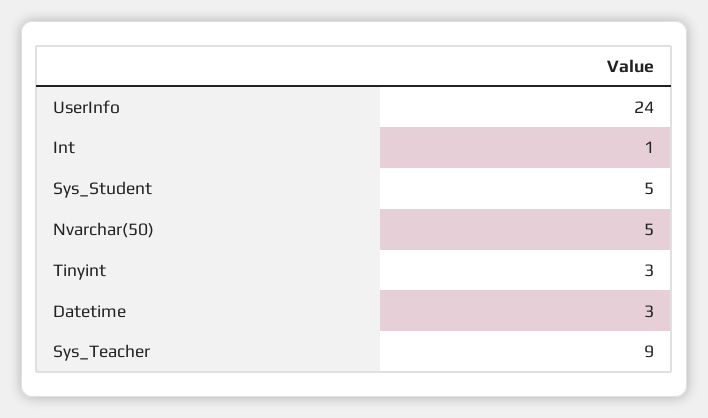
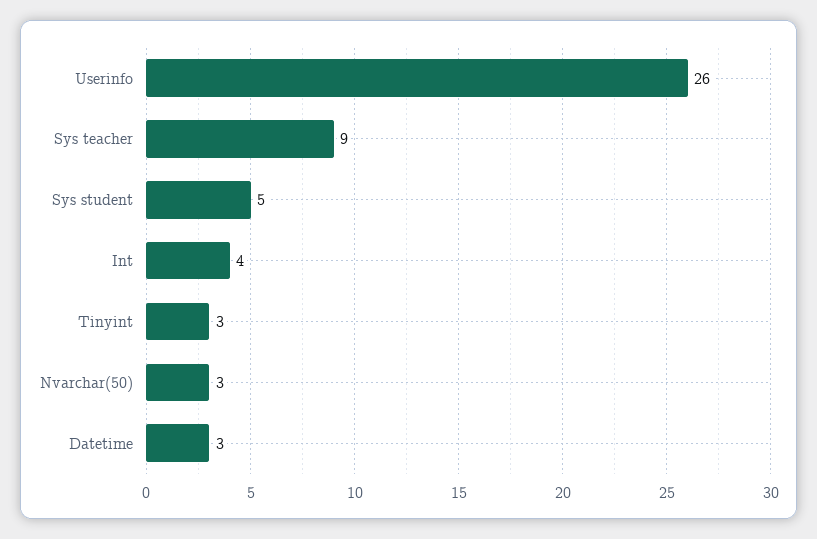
UserInfo: 24 -> 26
Int: 1 -> 4
Nvarchar(50): 5 -> 3

